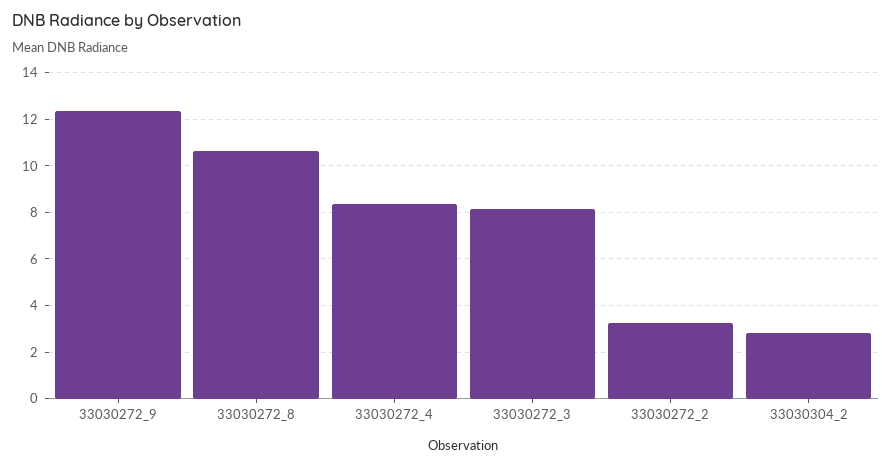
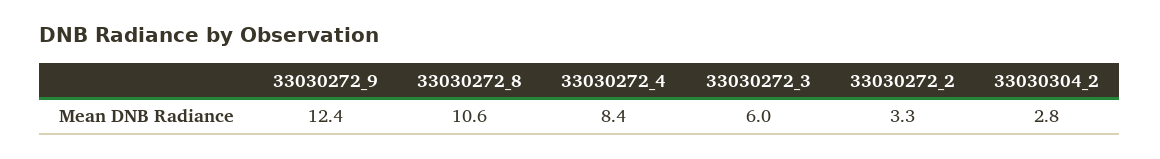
33030272_3: 8 -> 6

